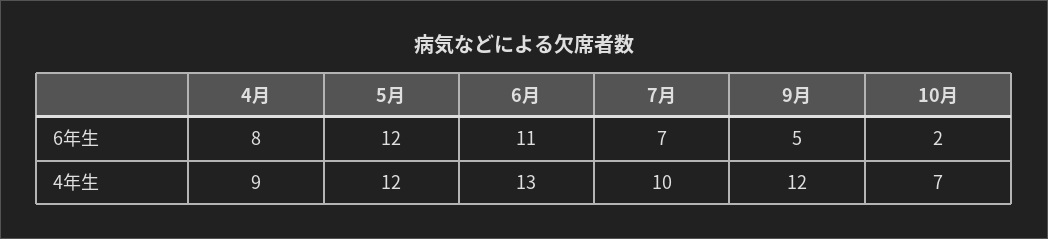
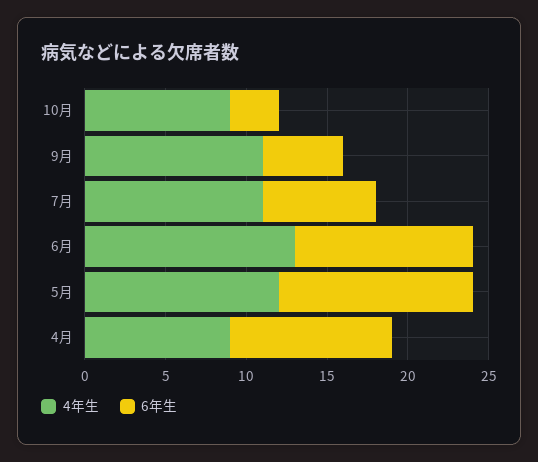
6年生, 4月: 8 -> 10
6年生, 10月: 2 -> 3
4年生, 7月: 10 -> 11
4年生, 9月: 12 -> 11
4年生, 10月: 7 -> 9

